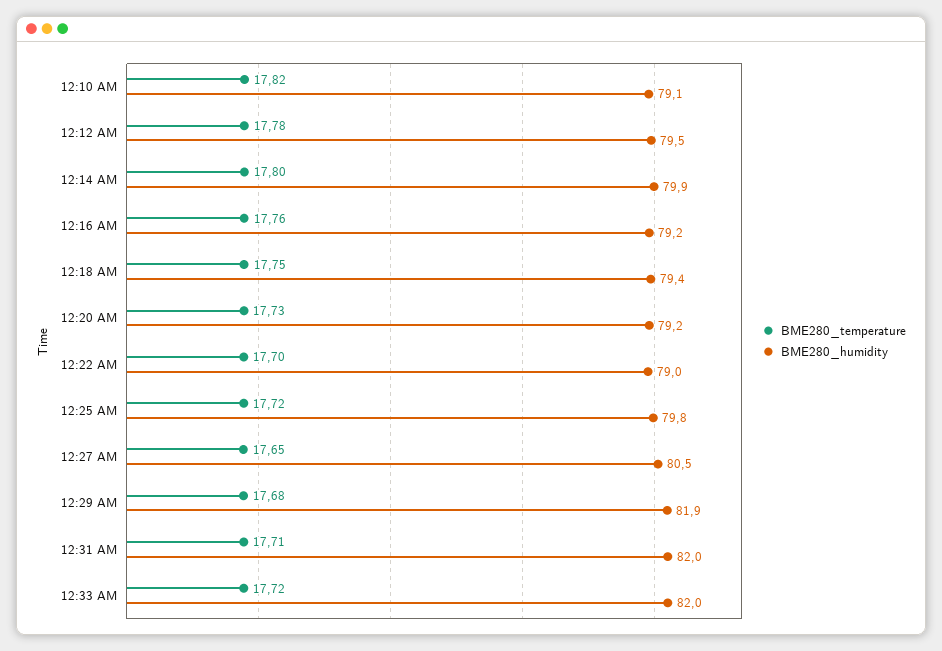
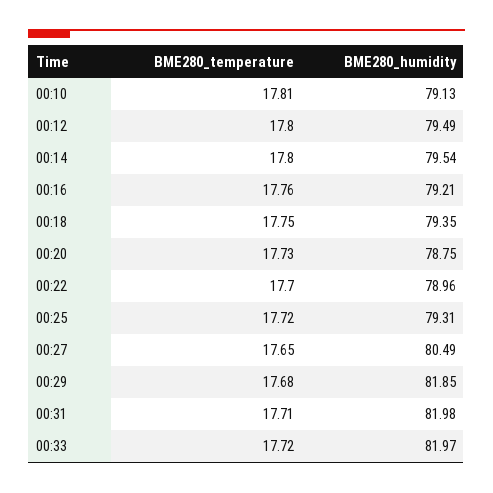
BME280_temperature, 12:10 AM: 17.82 -> 17.81
BME280_temperature, 12:12 AM: 17.78 -> 17.8
BME280_humidity, 12:14 AM: 79.9 -> 79.54
BME280_humidity, 12:20 AM: 79.2 -> 78.75
BME280_humidity, 12:25 AM: 79.8 -> 79.31

